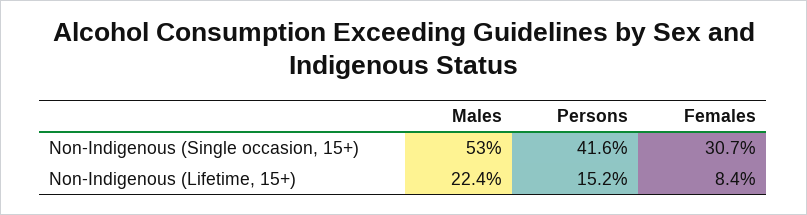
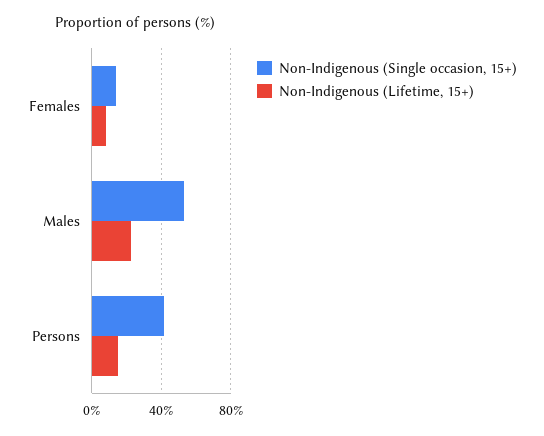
Non-Indigenous (Single occasion, 15+), Females: 30.7 -> 15

